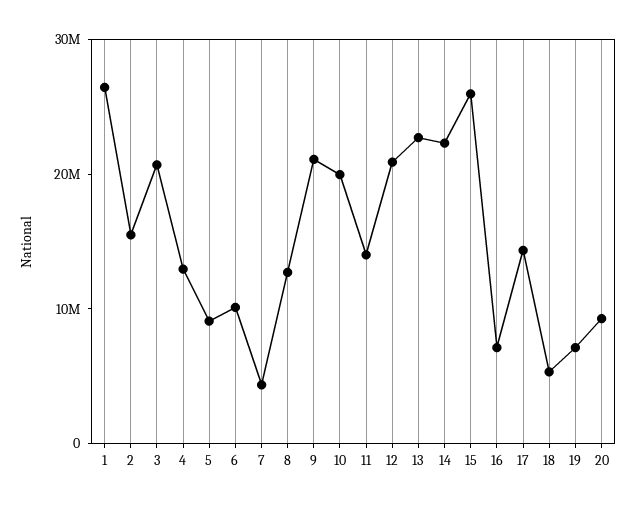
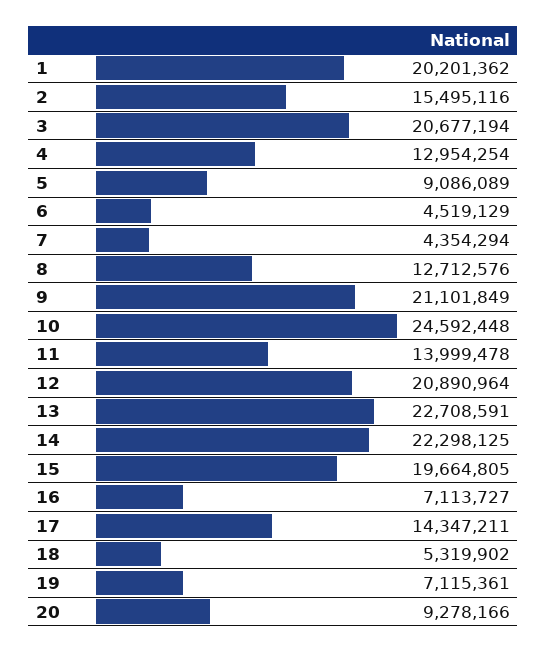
1: 26000000 -> 20201362
6: 10000000 -> 4519129
10: 20000000 -> 24592448
15: 26000000 -> 19664805

